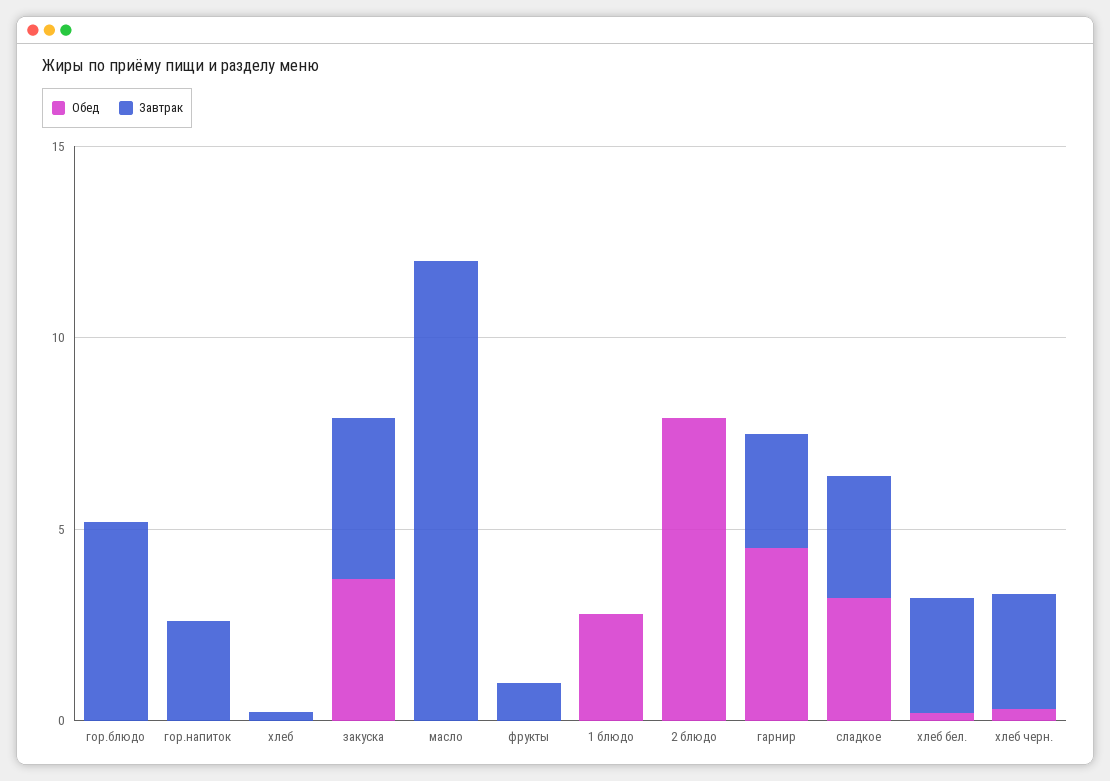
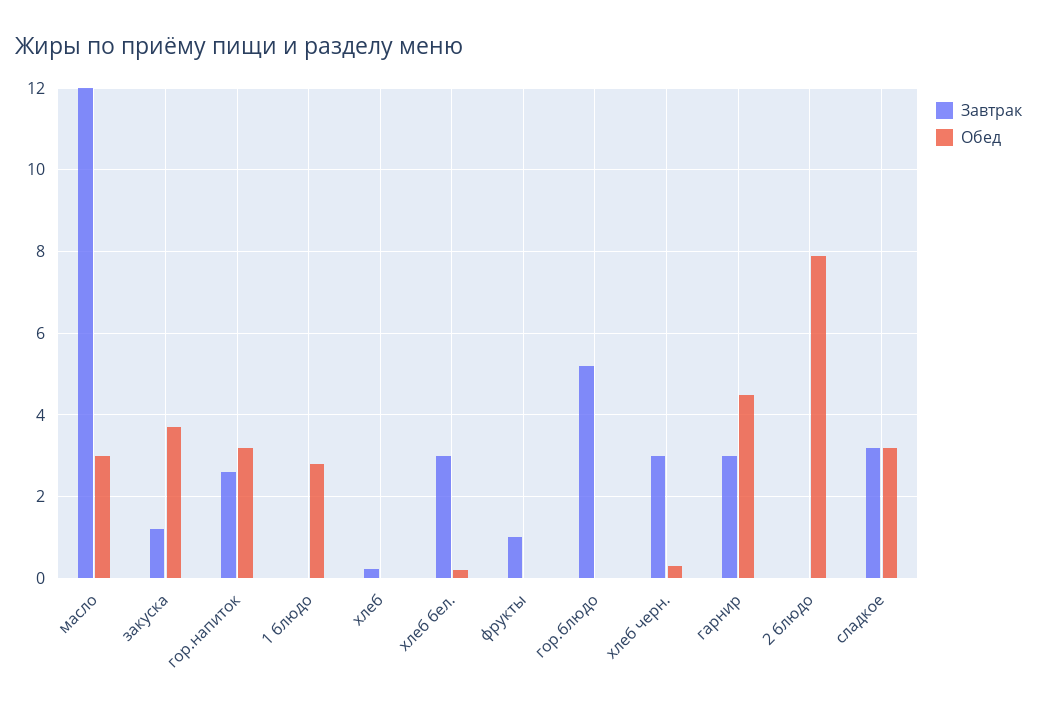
Обед, гор.напиток: 0 -> 3.2
Завтрак, закуска: 4 -> 1.2
Обед, масло: 0 -> 3

